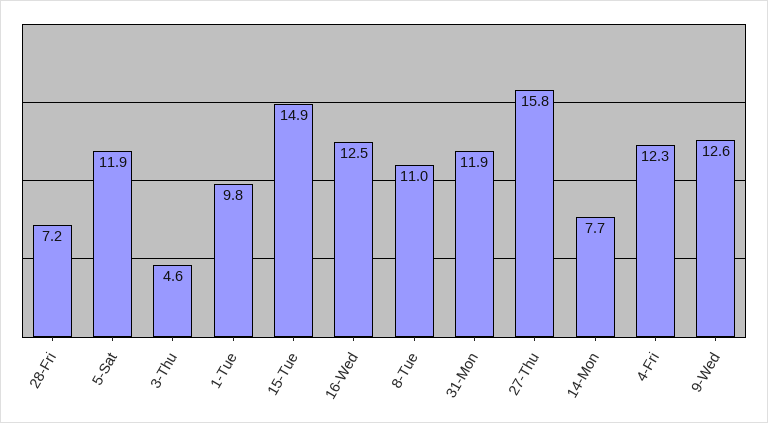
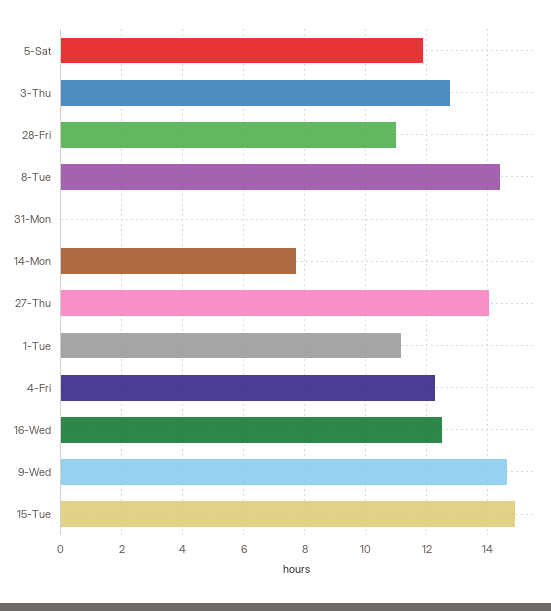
28-Fri: 7.2 -> 11
3-Thu: 4.6 -> 12.8
1-Tue: 9.8 -> 11.2
8-Tue: 11 -> 14.4
31-Mon: 11.9 -> 0
27-Thu: 15.8 -> 14
9-Wed: 12.6 -> 14.6

